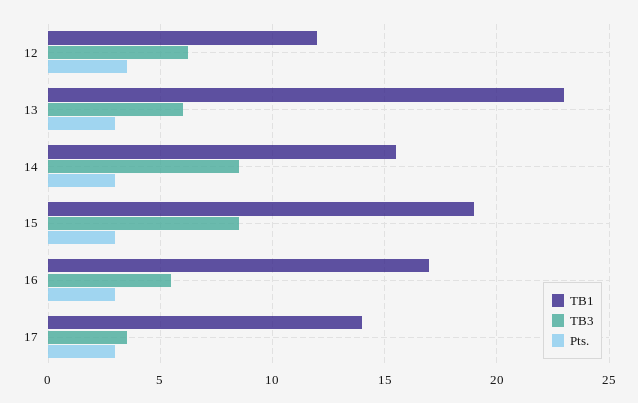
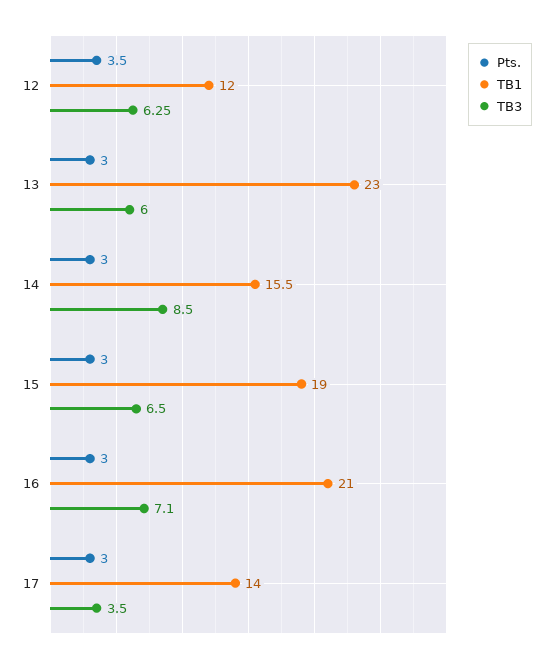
TB3, 15: 8.5 -> 6.5
TB1, 16: 17 -> 21
TB3, 16: 5.5 -> 7.1

